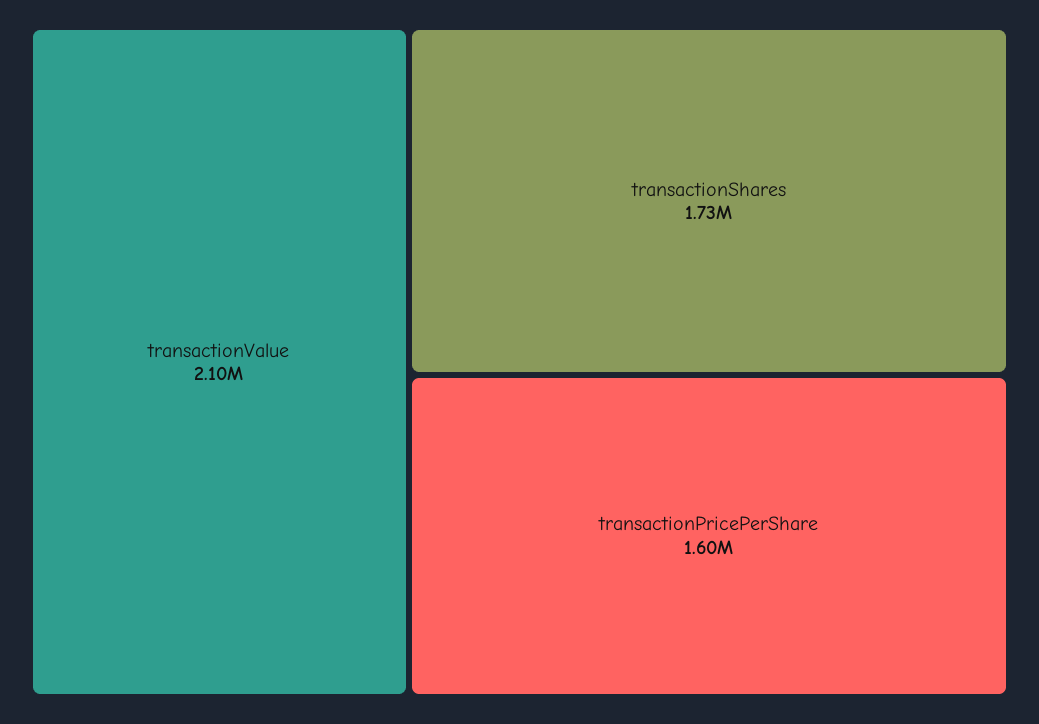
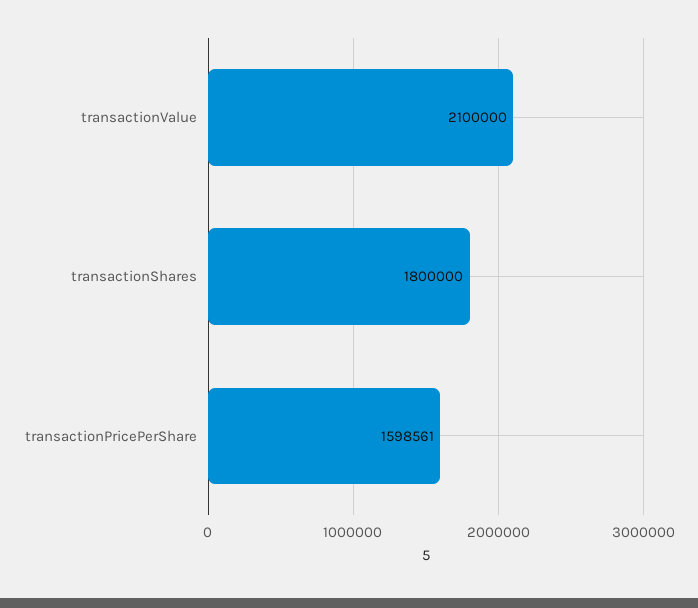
transactionShares: 1730000 -> 1800000

